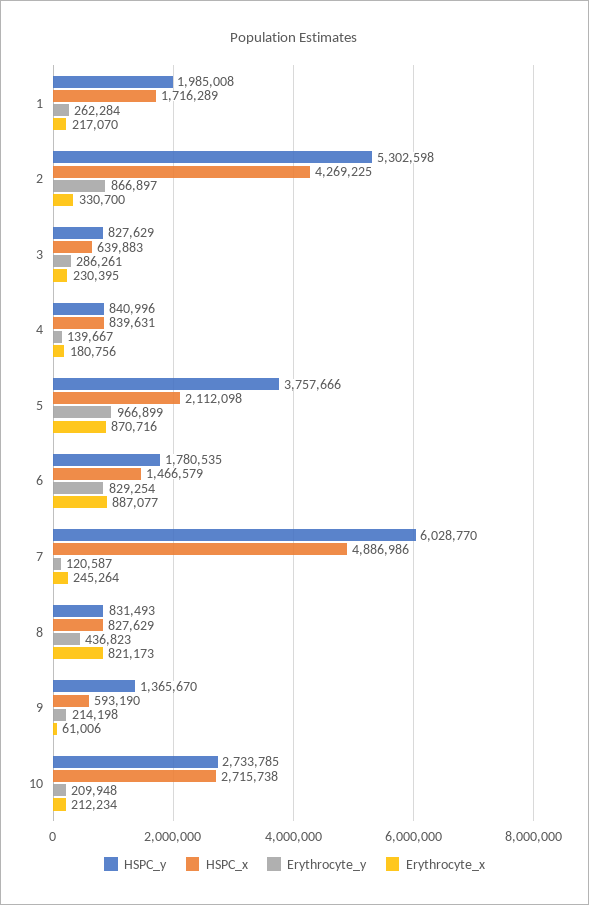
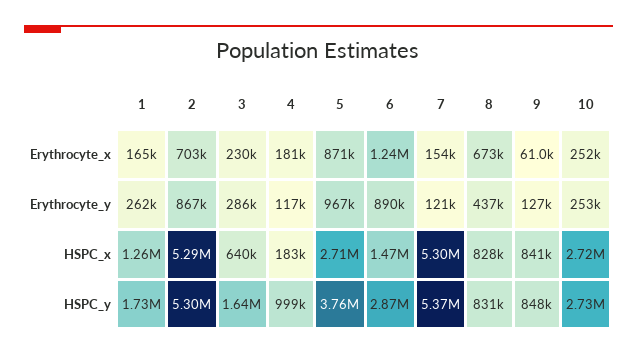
HSPC_y, 1: 1985008 -> 1730000
HSPC_x, 1: 1716289 -> 1260000
Erythrocyte_x, 1: 217070 -> 165000
HSPC_x, 2: 4269225 -> 5290000
Erythrocyte_x, 2: 330700 -> 703000
HSPC_y, 3: 827629 -> 1640000
HSPC_y, 4: 840996 -> 999000
HSPC_x, 4: 839631 -> 183000
Erythrocyte_y, 4: 139667 -> 117000
HSPC_x, 5: 2112098 -> 2710000
HSPC_y, 6: 1780535 -> 2870000
Erythrocyte_y, 6: 829254 -> 890000
Erythrocyte_x, 6: 887077 -> 1240000
HSPC_y, 7: 6028770 -> 5370000
HSPC_x, 7: 4886986 -> 5300000
Erythrocyte_x, 7: 245264 -> 154000
Erythrocyte_x, 8: 821173 -> 673000
HSPC_y, 9: 1365670 -> 848000
HSPC_x, 9: 593190 -> 841000
Erythrocyte_y, 9: 214198 -> 127000
Erythrocyte_y, 10: 209948 -> 253000
Erythrocyte_x, 10: 212234 -> 252000

